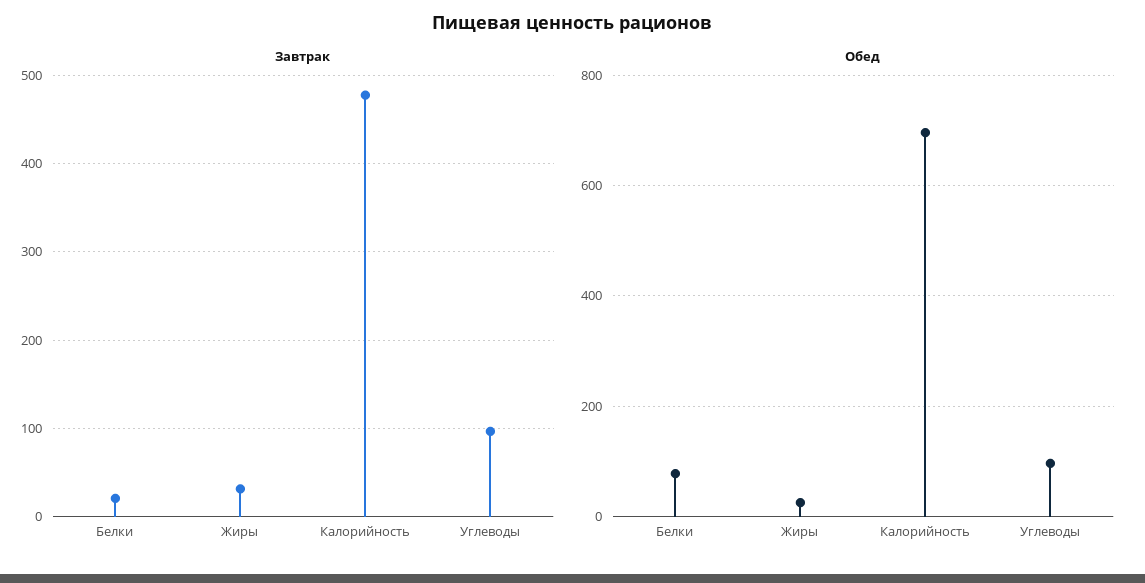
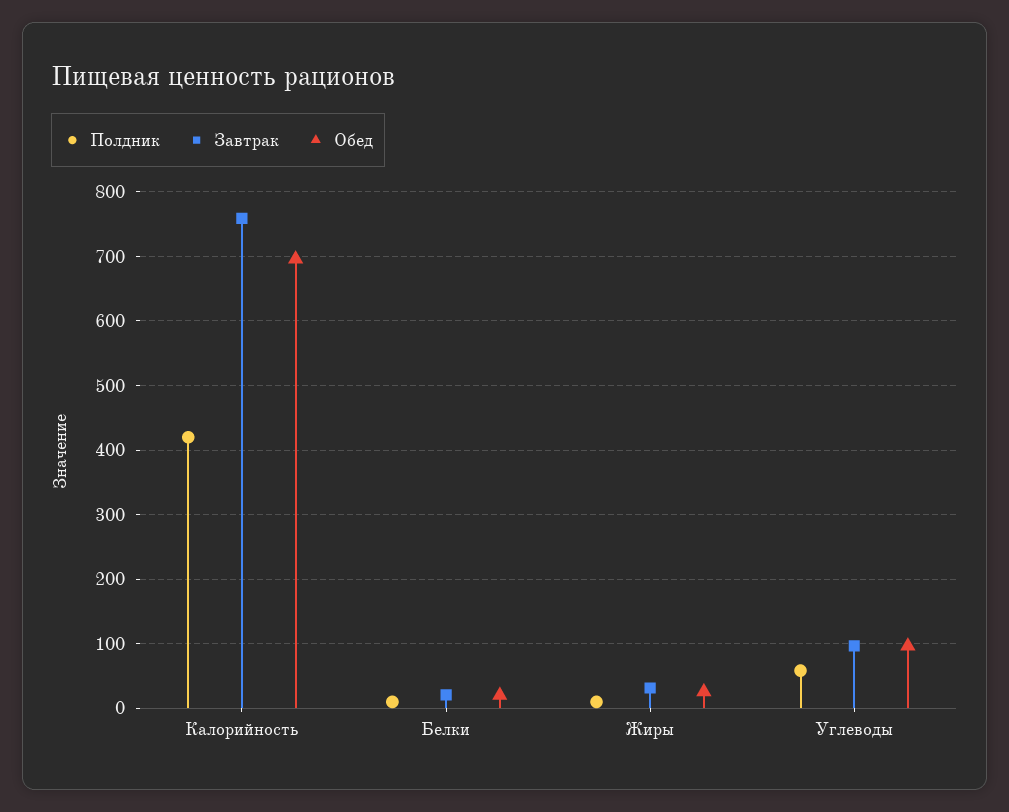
Завтрак, Калорийность: 480 -> 760
Обед, Белки: 80 -> 20
Полдник, Калорийность: none -> 420
Полдник, Белки: none -> 10
Полдник, Жиры: none -> 10
Полдник, Углеводы: none -> 60

